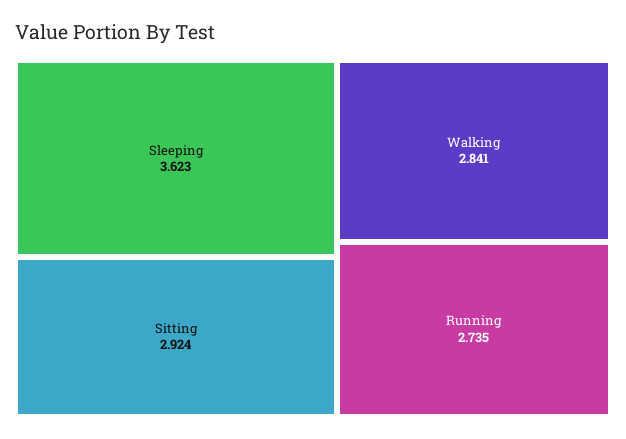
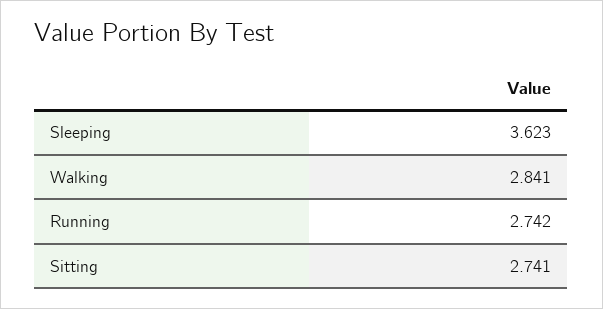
Sitting: 2.924 -> 2.741
Running: 2.735 -> 2.742

